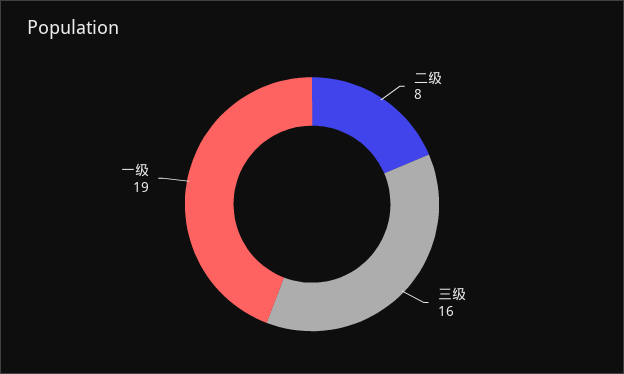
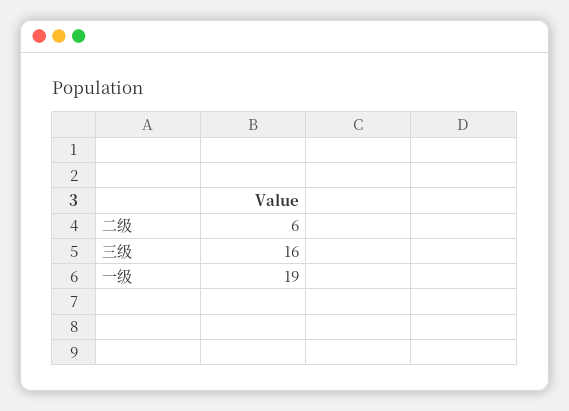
二级: 8 -> 6

